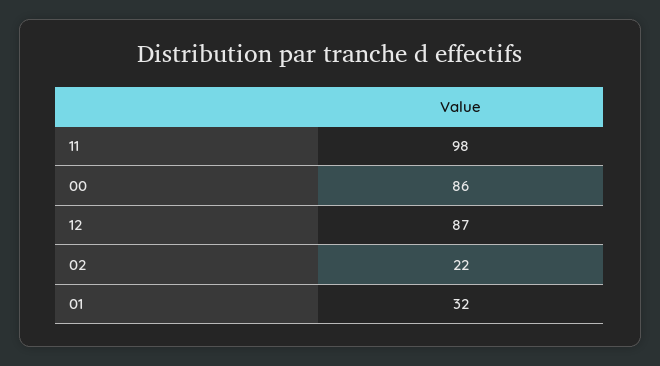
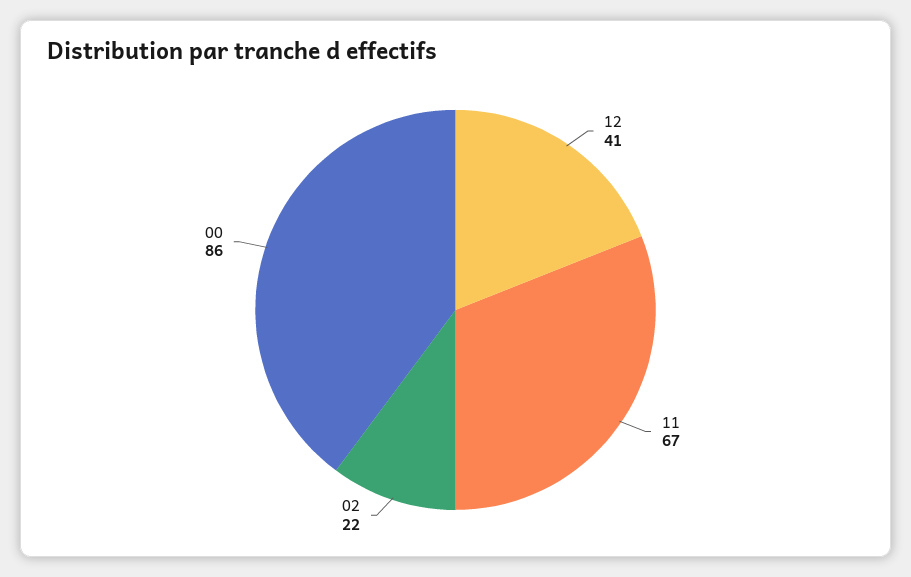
11: 98 -> 67
12: 87 -> 41
01: 32 -> none

